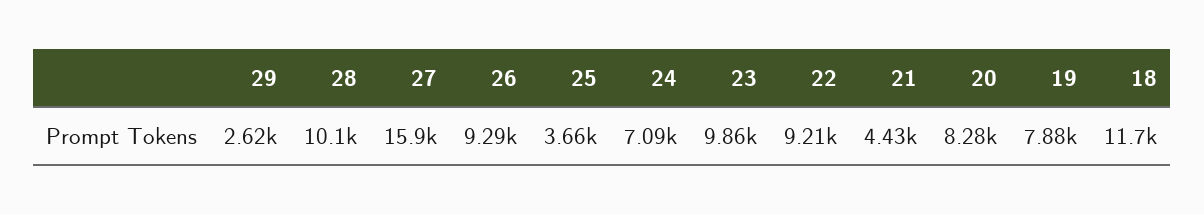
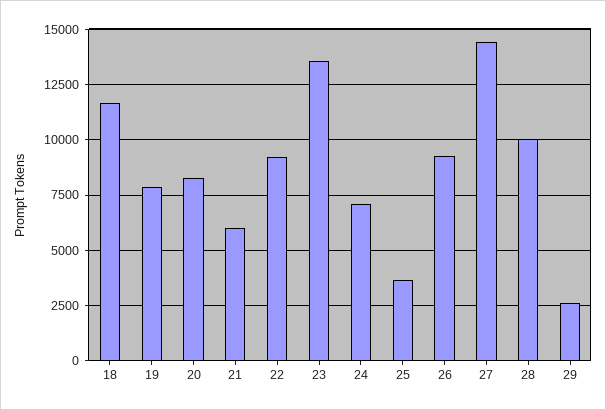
27: 15900 -> 14500
23: 9860 -> 13500
21: 4430 -> 6000

